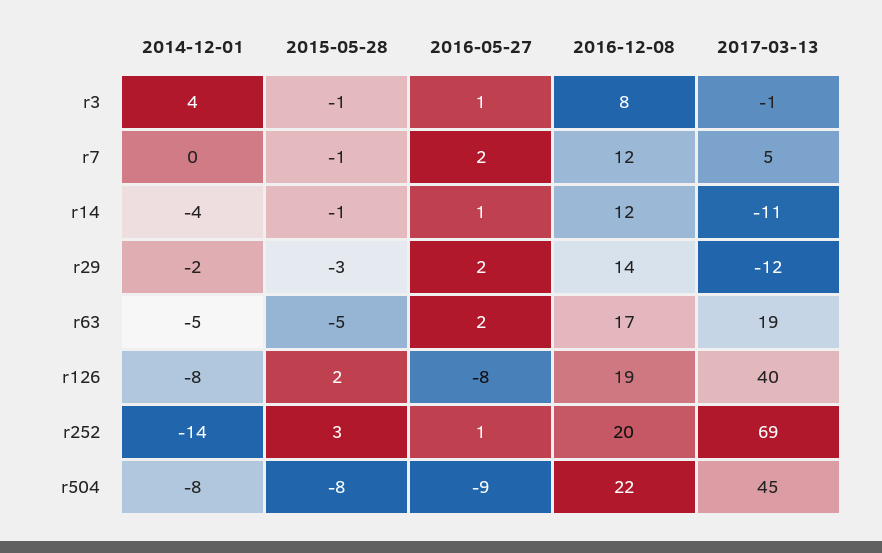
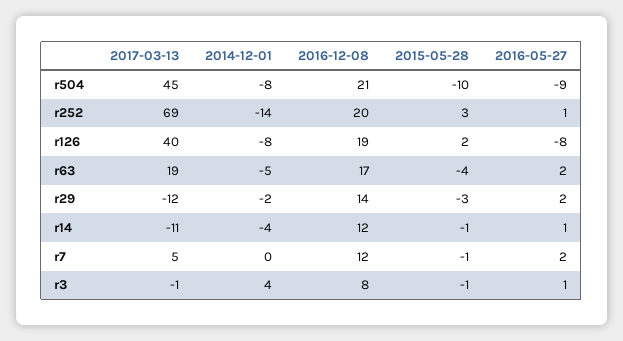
2015-05-28, r63: -5 -> -4
2015-05-28, r504: -8 -> -10
2016-12-08, r504: 22 -> 21

